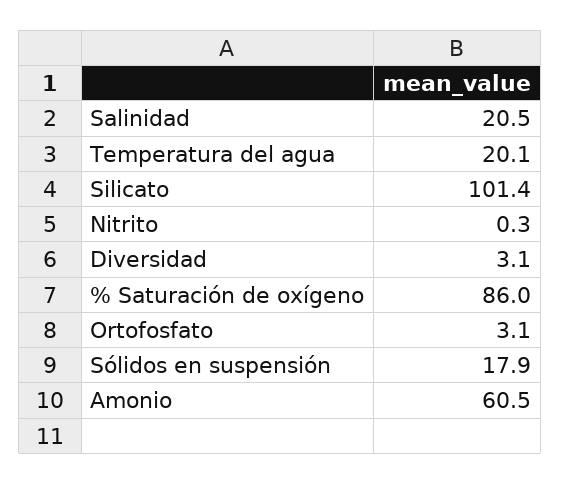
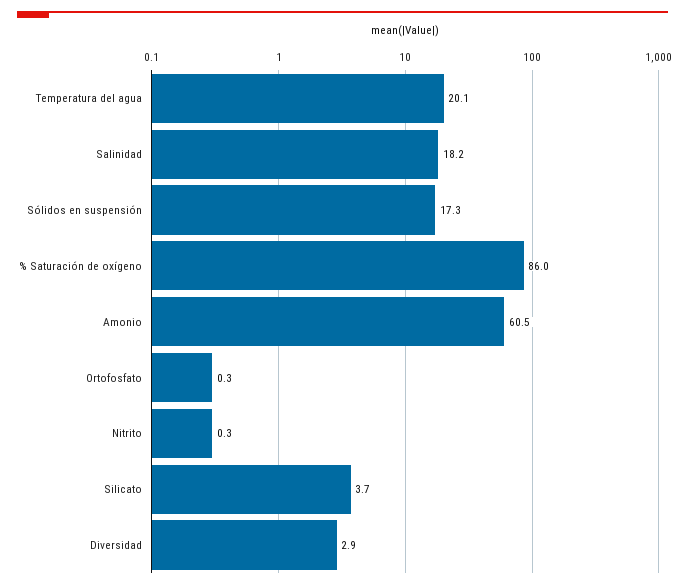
Salinidad: 20.5 -> 18.2
Silicato: 101.4 -> 3.7
Diversidad: 3.1 -> 2.9
Ortofosfato: 3.1 -> 0.3
Sólidos en suspensión: 17.9 -> 17.3

